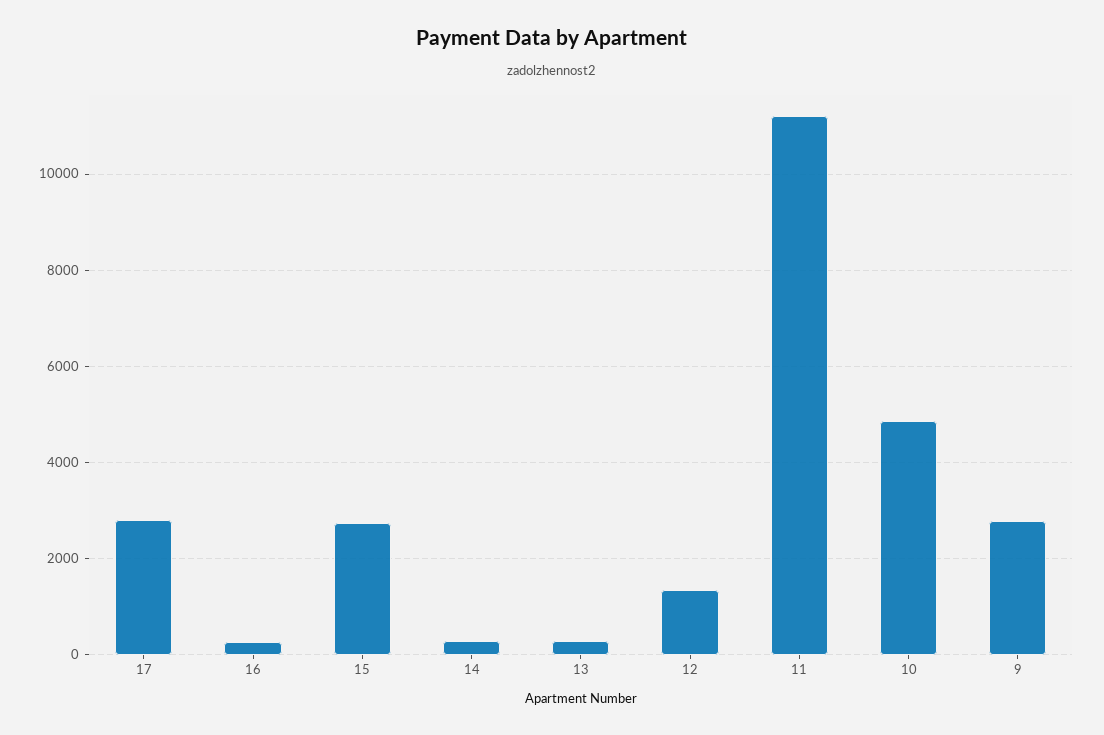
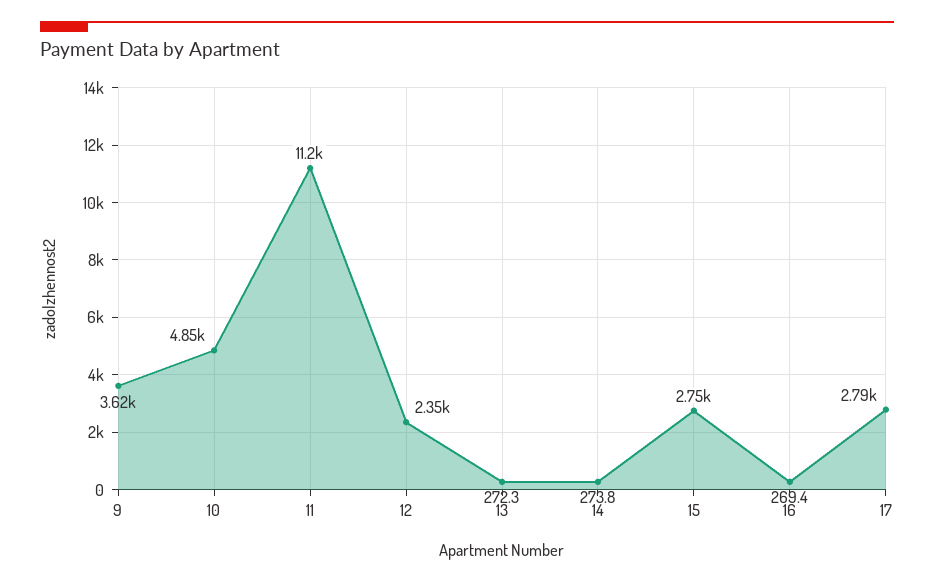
12: 1400 -> 2350
9: 2800 -> 3620

